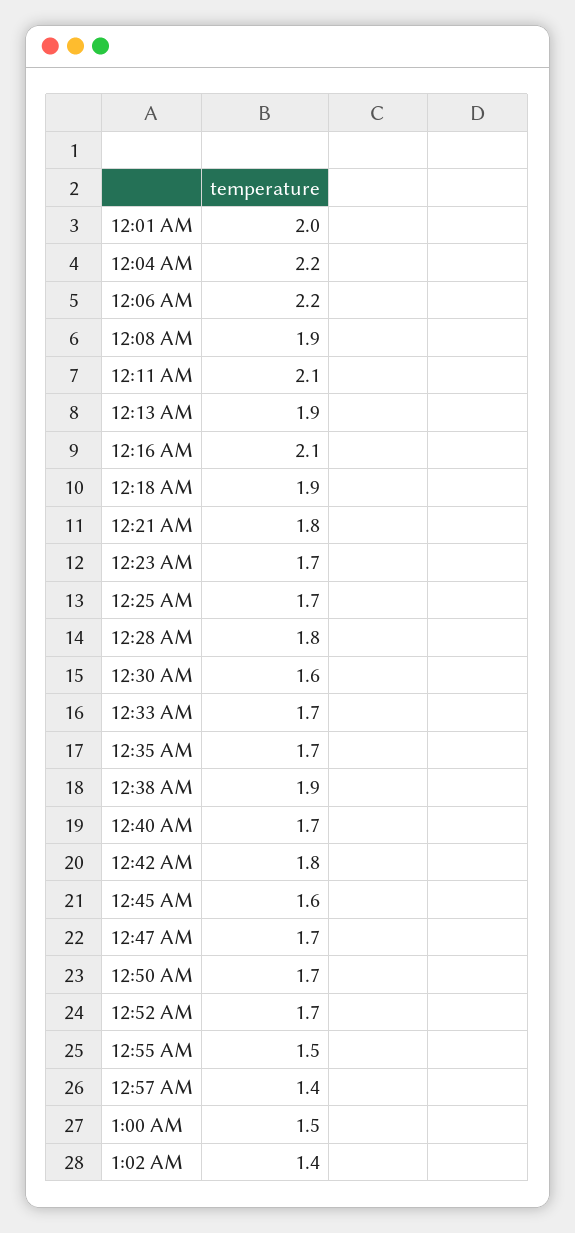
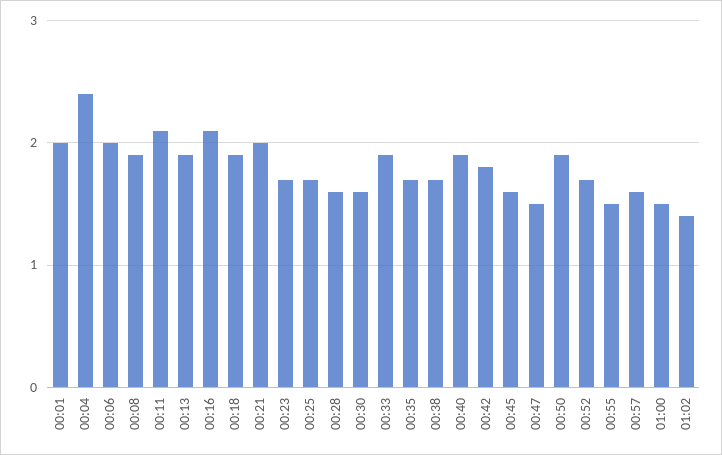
12:04 AM: 2.2 -> 2.4
12:06 AM: 2.2 -> 2
12:21 AM: 1.8 -> 2
12:28 AM: 1.8 -> 1.6
12:33 AM: 1.7 -> 1.9
12:38 AM: 1.9 -> 1.7
12:40 AM: 1.7 -> 1.9
12:47 AM: 1.7 -> 1.5
12:50 AM: 1.7 -> 1.9
12:57 AM: 1.4 -> 1.6

